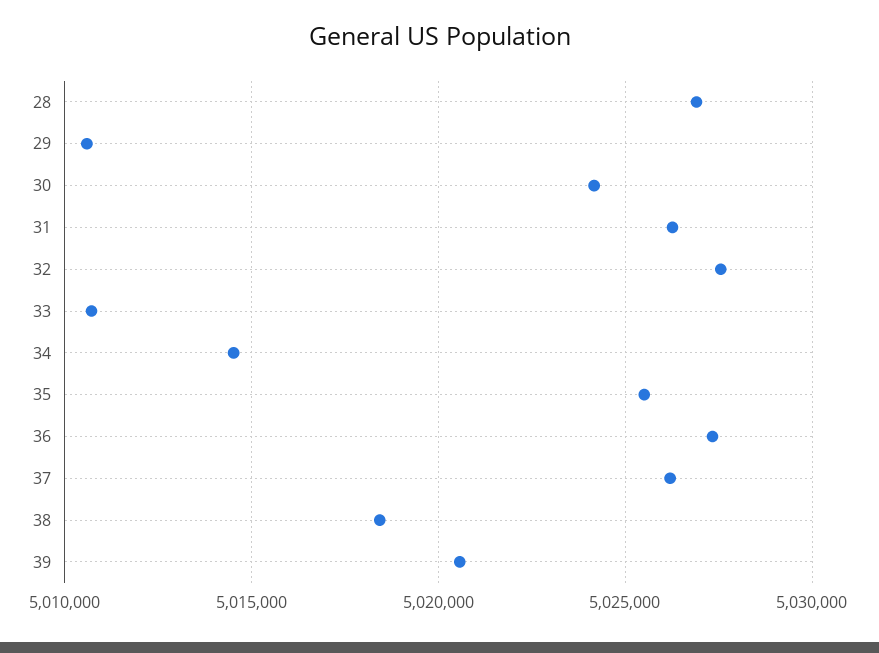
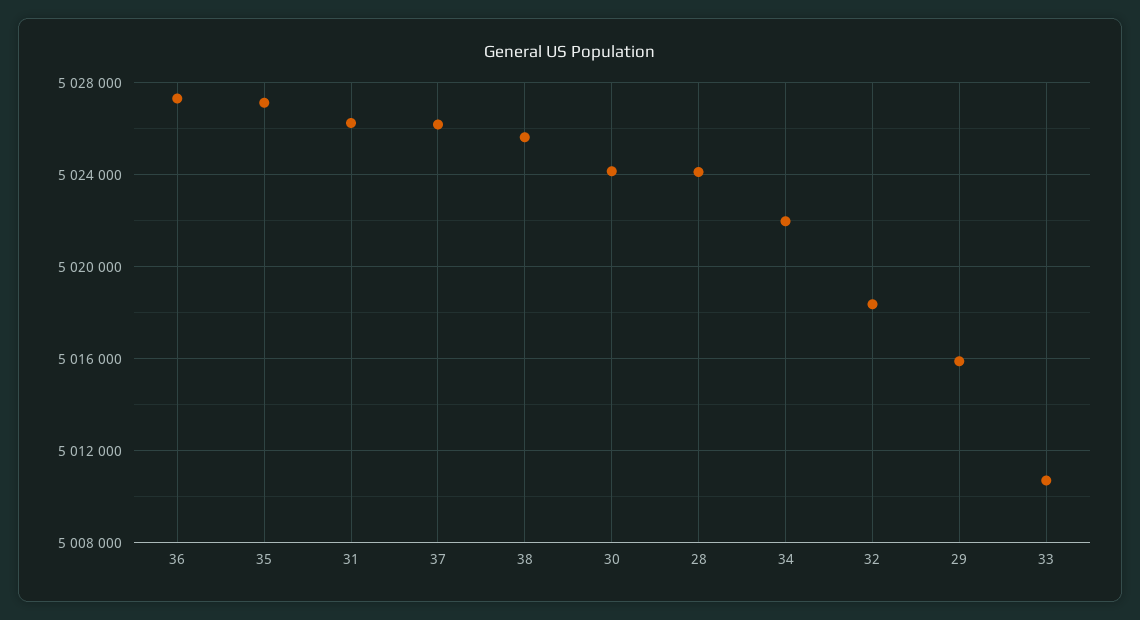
28: 5027000 -> 5024000
29: 5010500 -> 5016000
32: 5027500 -> 5018500
34: 5014500 -> 5022000
35: 5025500 -> 5027000
38: 5018500 -> 5025500
39: 5020500 -> none

